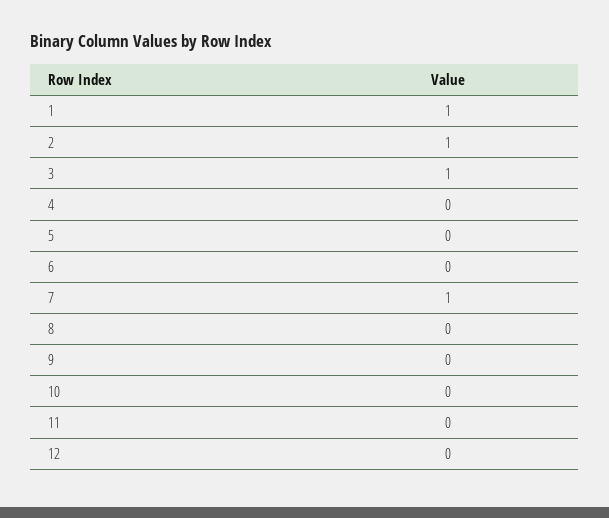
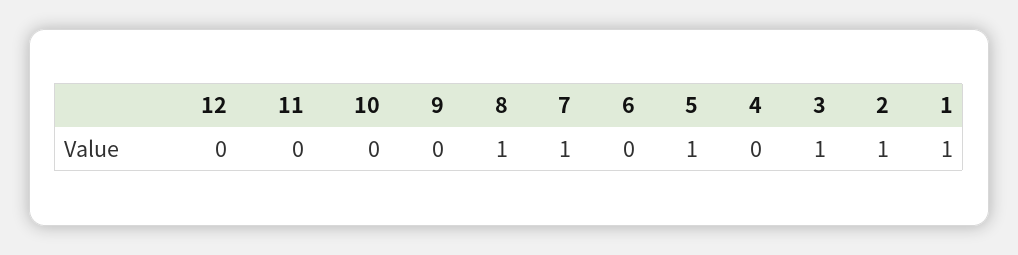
5: 0 -> 1
8: 0 -> 1

